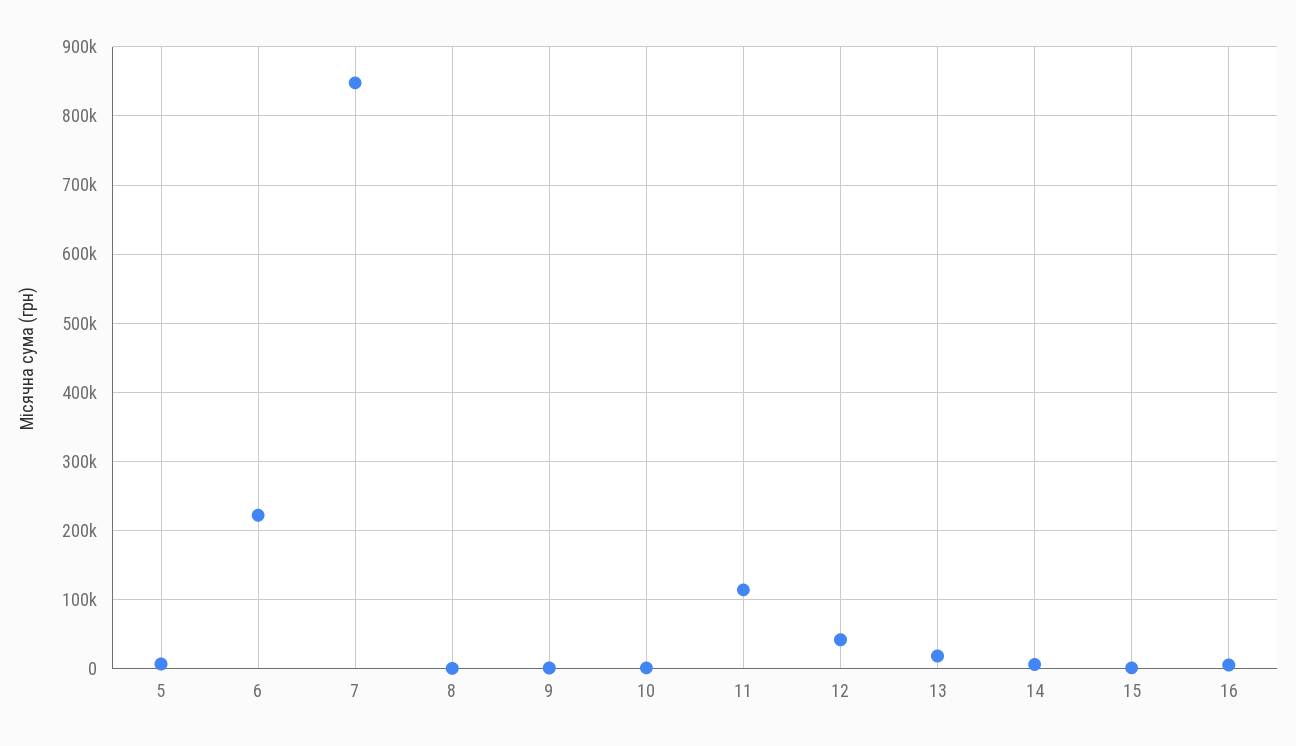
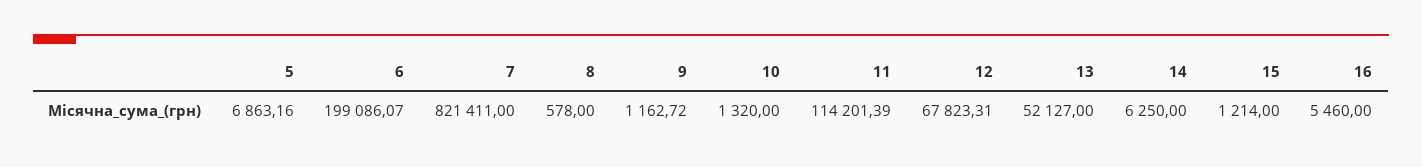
6: 220000 -> 199086.07
7: 850000 -> 821411
12: 40000 -> 67823.31
13: 20000 -> 52127

